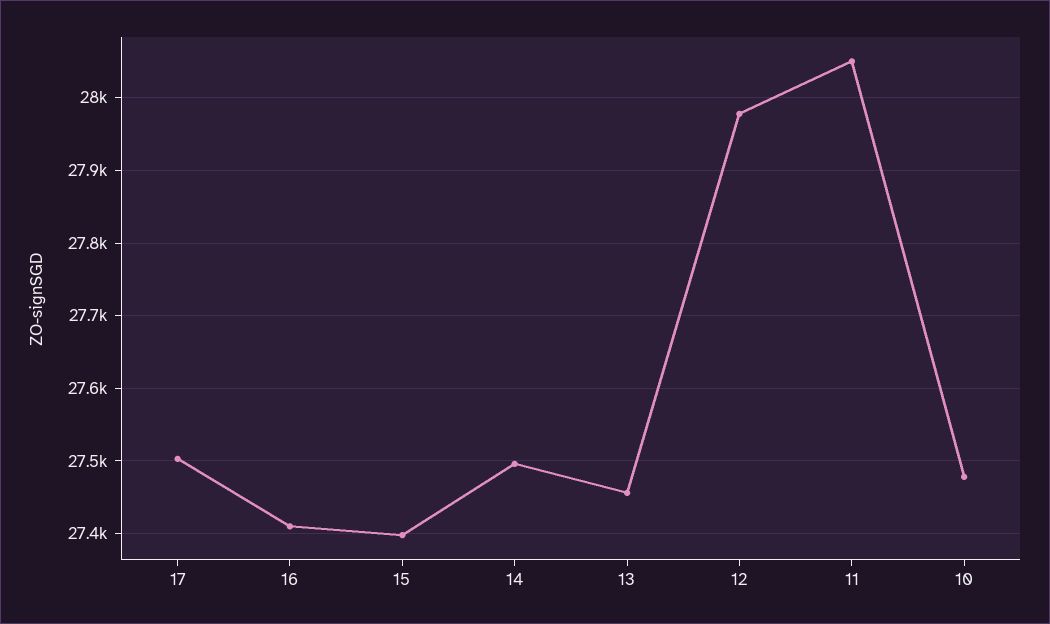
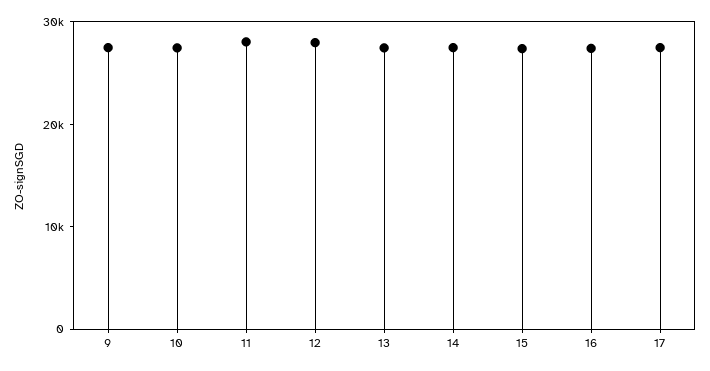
9: none -> 28000

